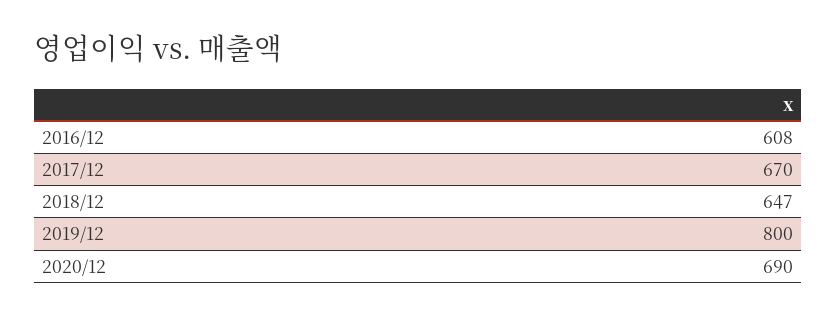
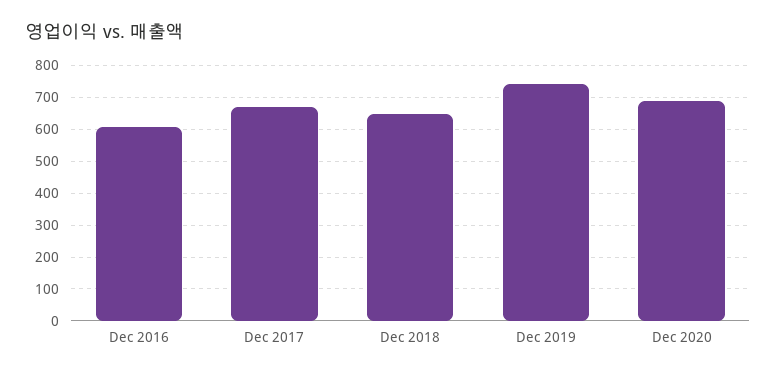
2019/12: 800 -> 740

